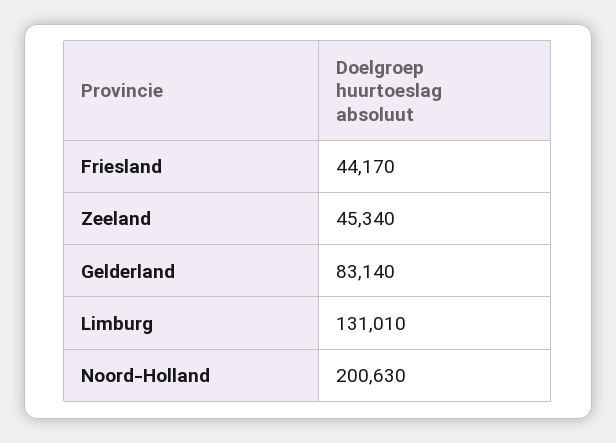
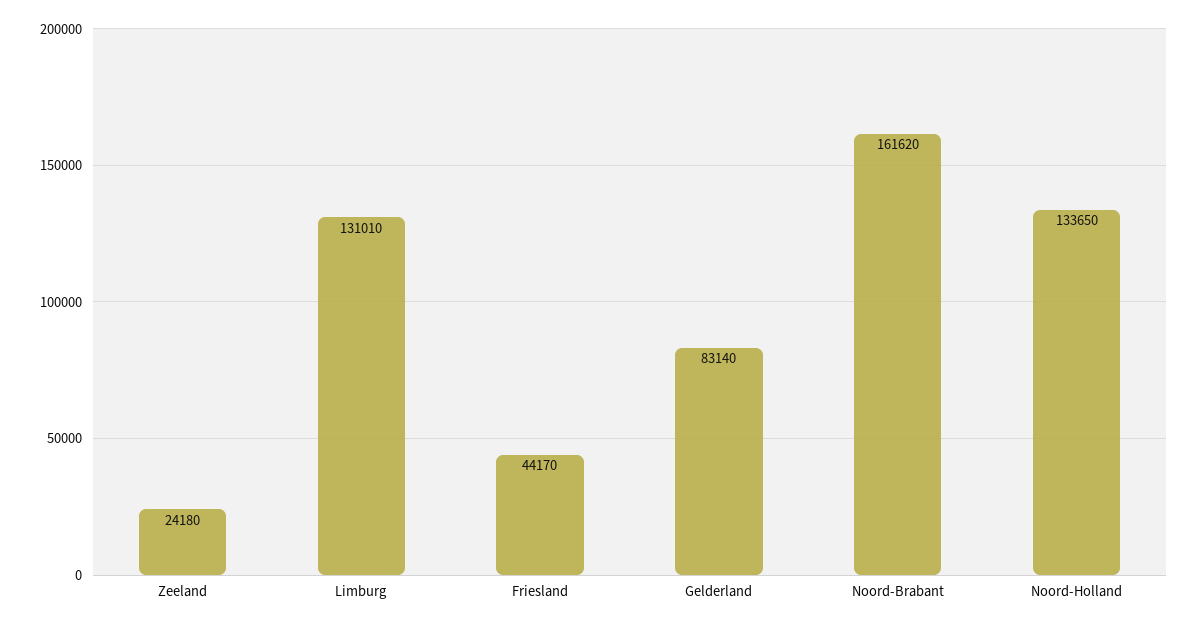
Zeeland: 45340 -> 24180
Noord-Holland: 200630 -> 133650
Noord-Brabant: none -> 161620

